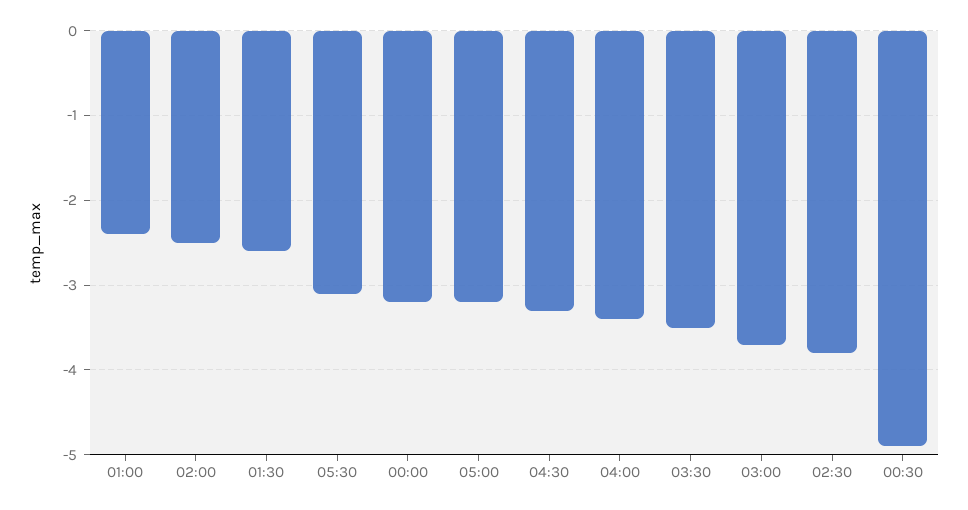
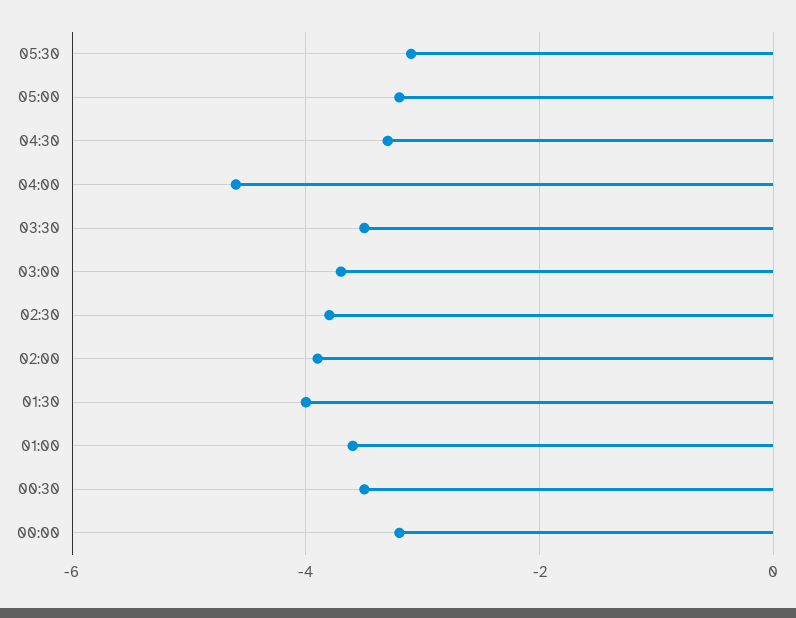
01:00: -2.4 -> -3.5
02:00: -2.5 -> -4
01:30: -2.6 -> -4
04:00: -3.4 -> -4.5
00:30: -4.9 -> -3.5

